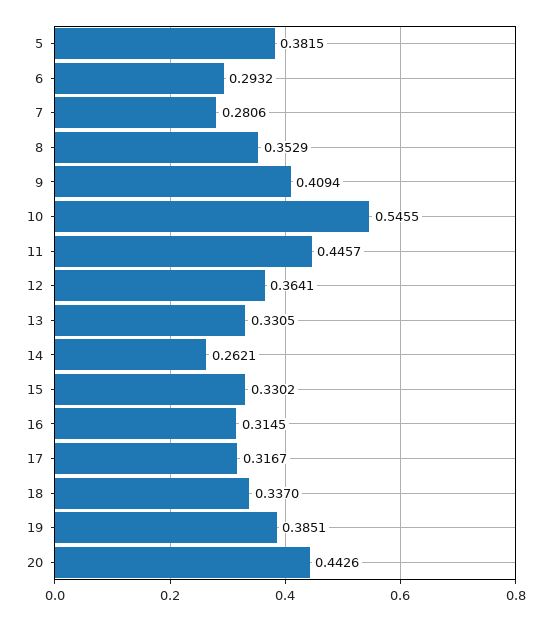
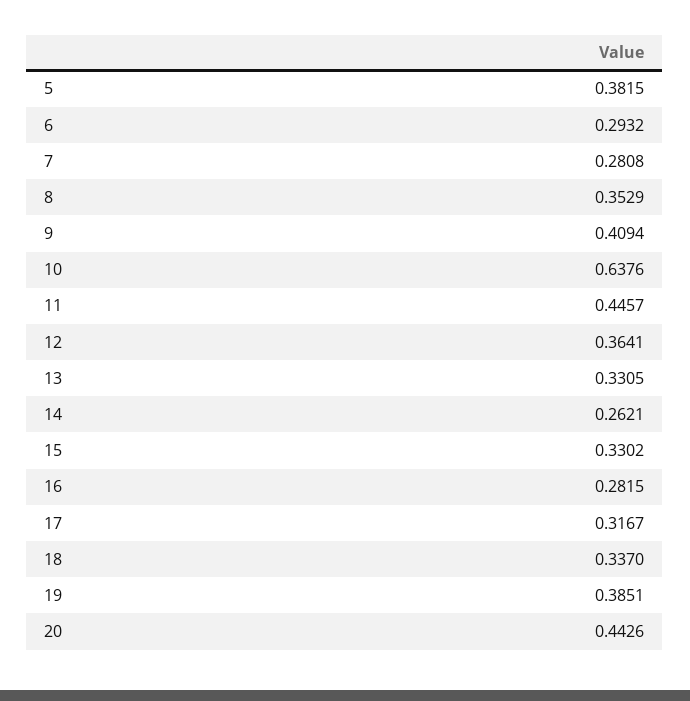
7: 0.2806 -> 0.2808
10: 0.5455 -> 0.6376
16: 0.3145 -> 0.2815

